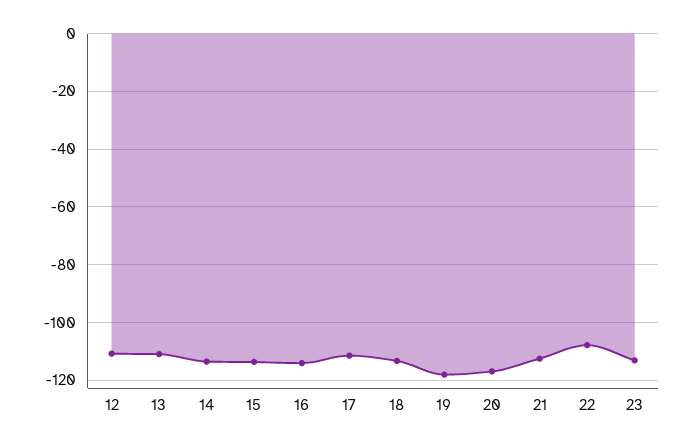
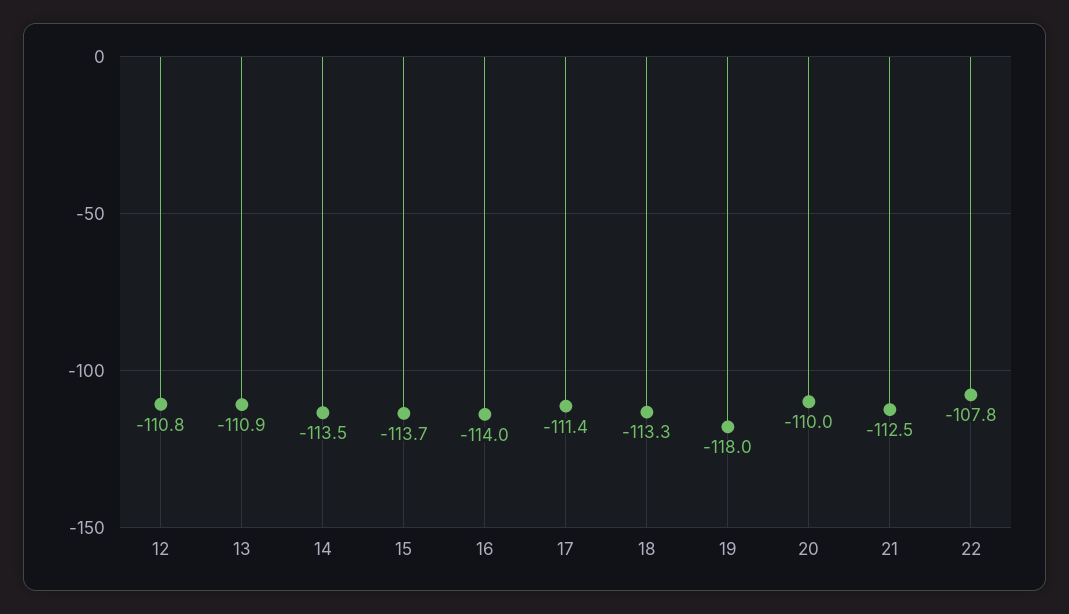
20: -117.5 -> -110
23: -112.5 -> none

